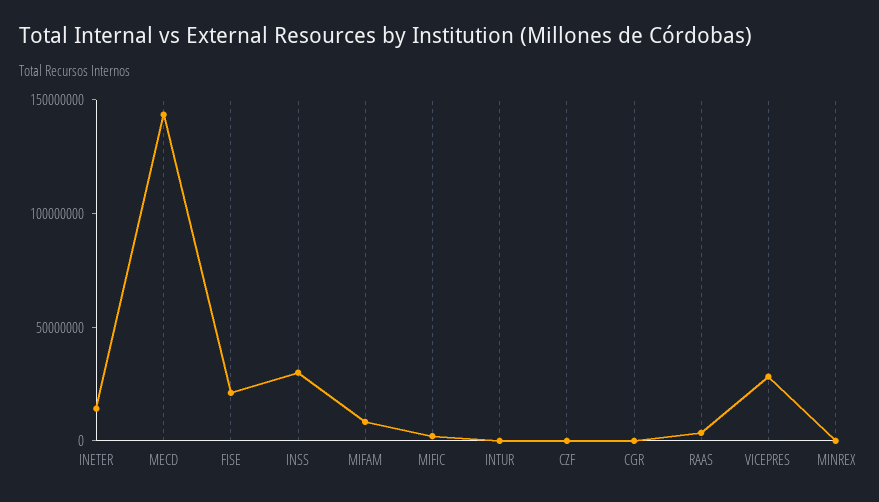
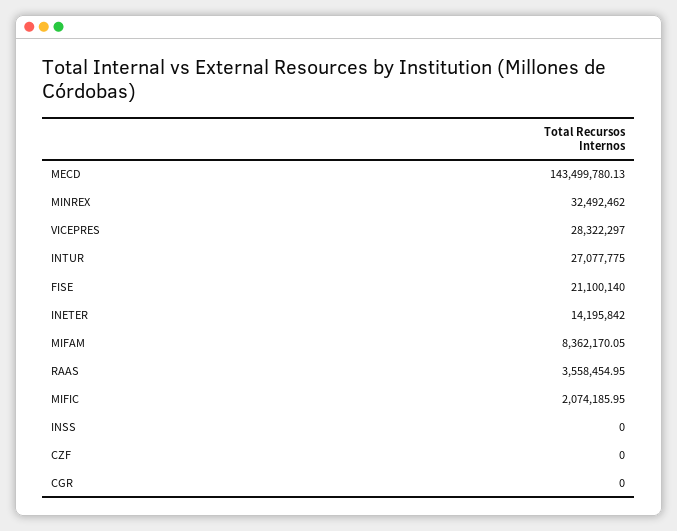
INSS: 30000000 -> 0
INTUR: 0 -> 27077775
MINREX: 0 -> 32492462

